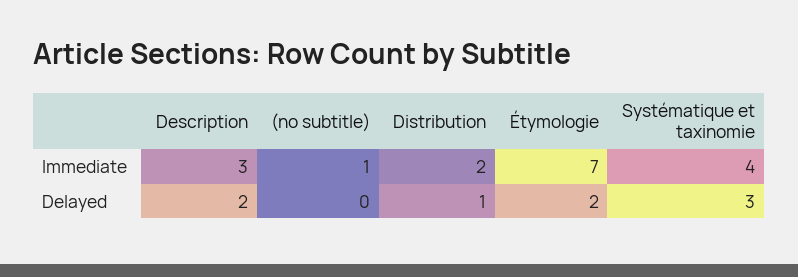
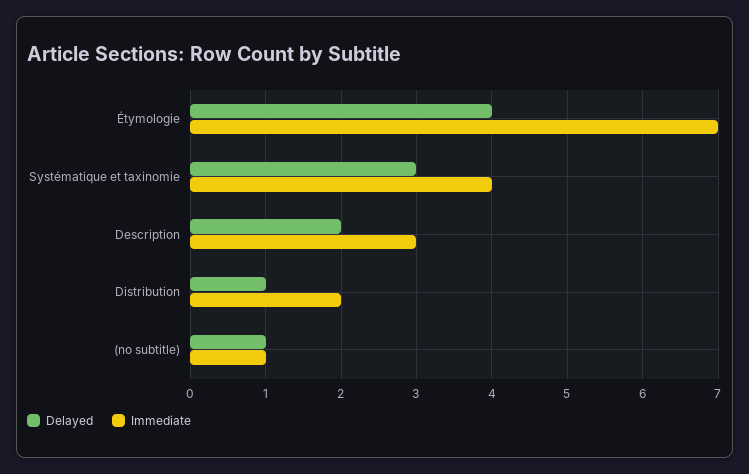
Delayed, (no subtitle): 0 -> 1
Delayed, Étymologie: 2 -> 4

